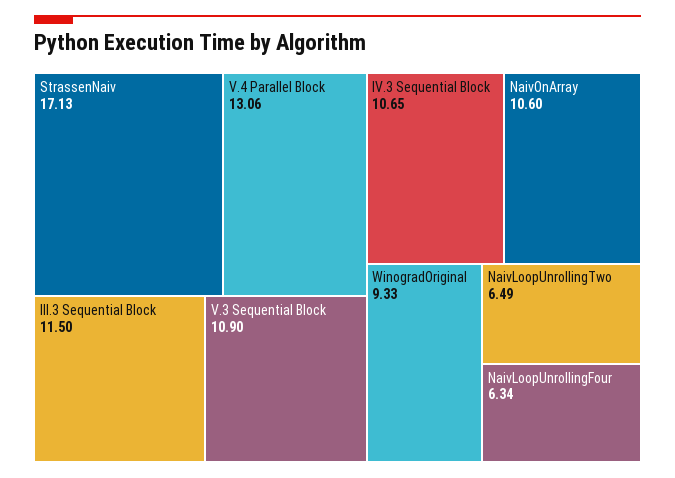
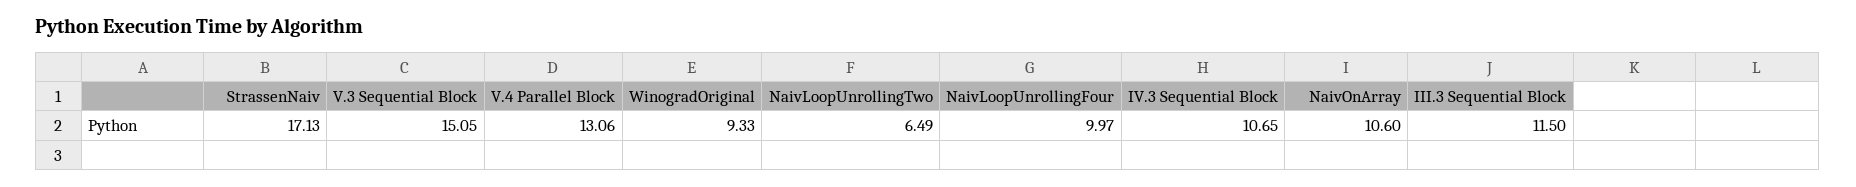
V.3 Sequential Block: 10.9 -> 15.05
NaivLoopUnrollingFour: 6.34 -> 9.97

